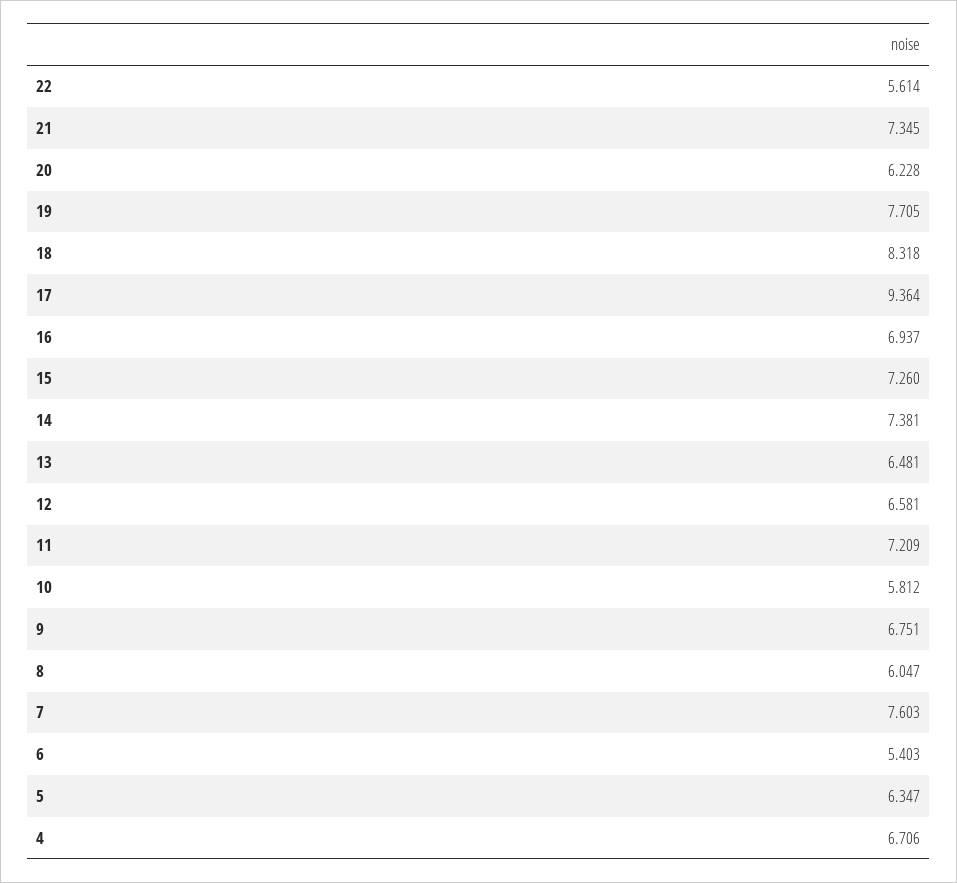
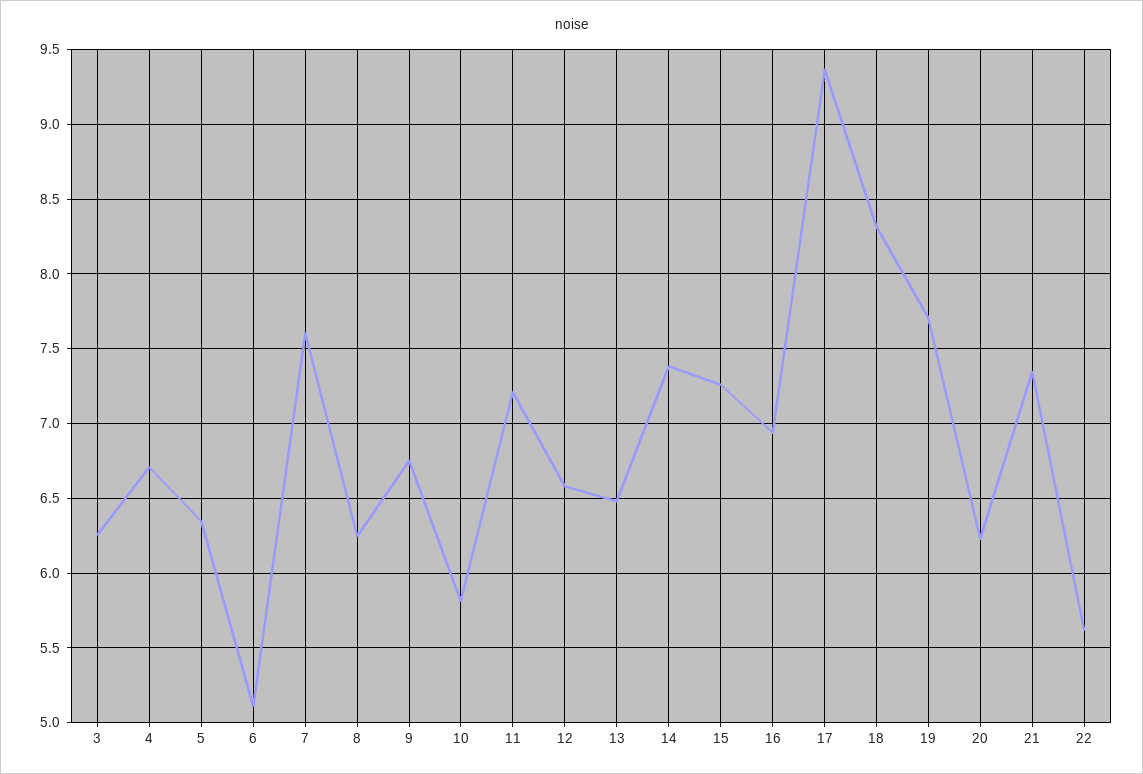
8: 6.047 -> 6.25
6: 5.403 -> 5.1
3: none -> 6.25

